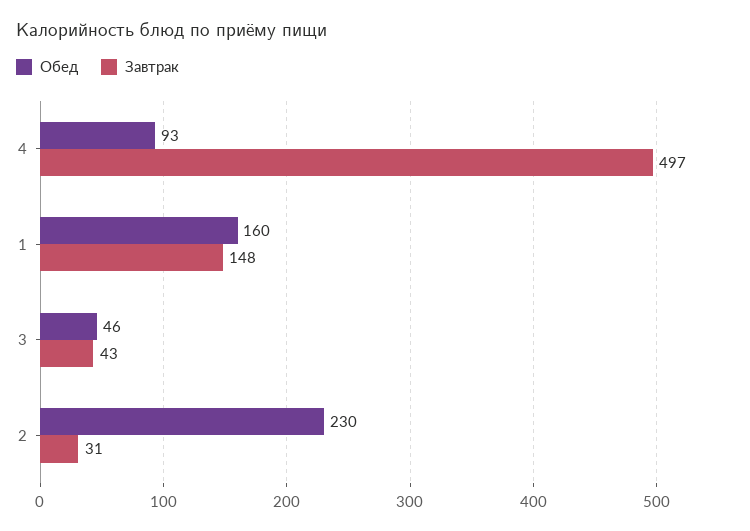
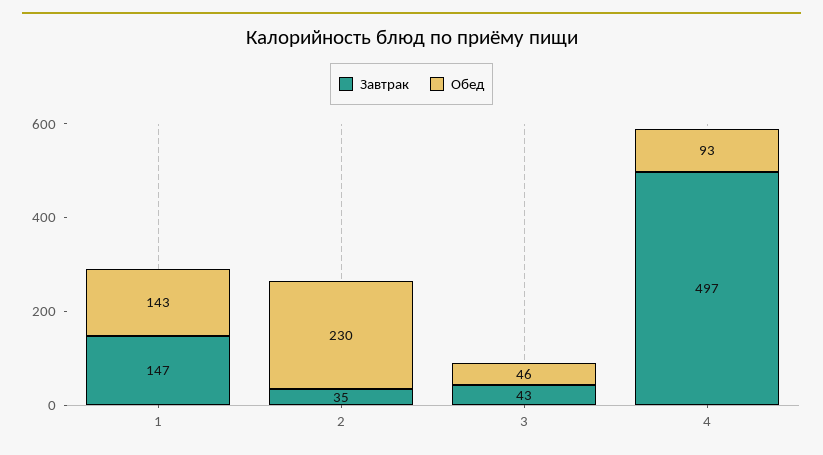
Обед, 1: 160 -> 143
Завтрак, 1: 148 -> 147
Завтрак, 2: 31 -> 35

